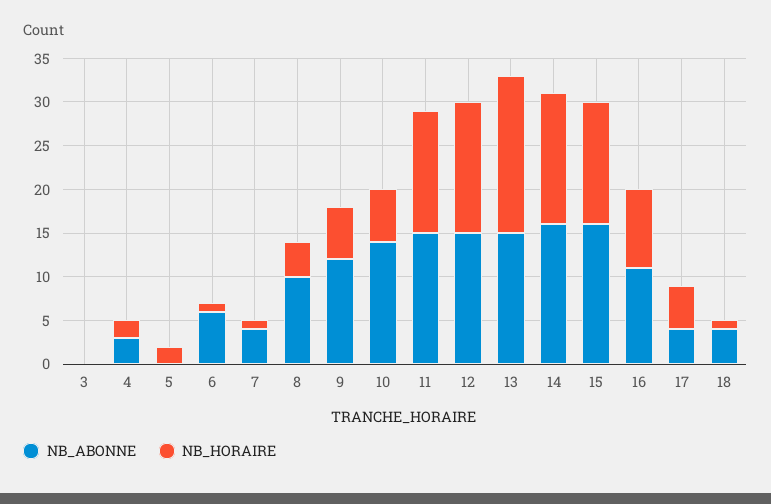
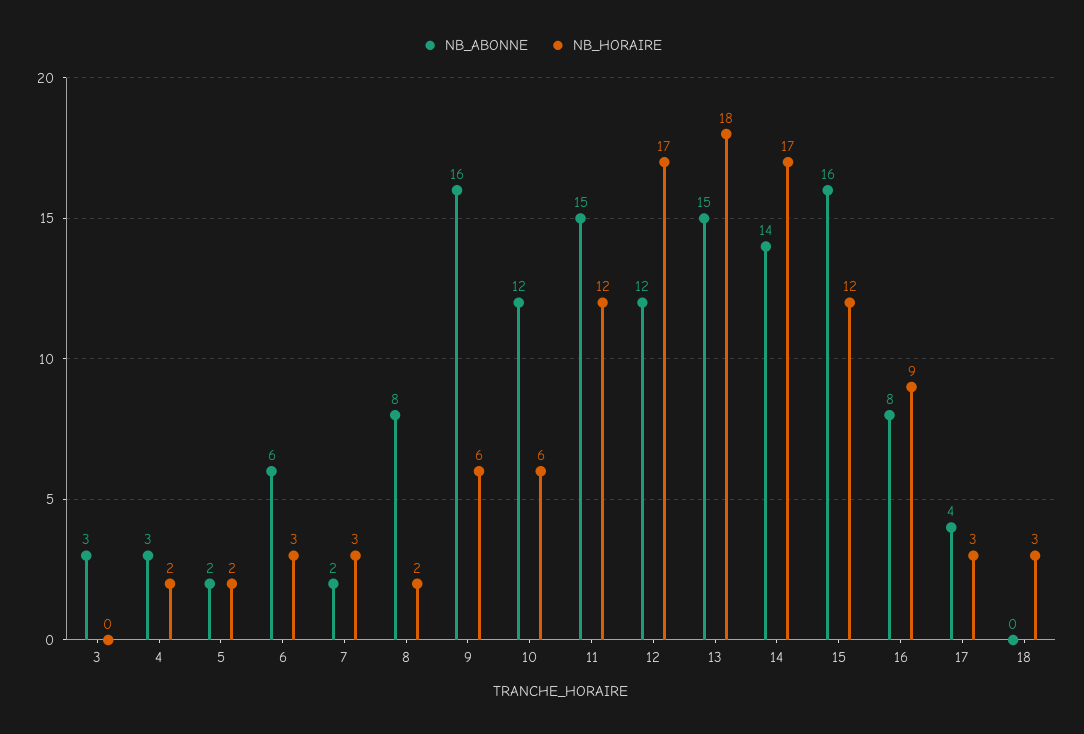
NB_ABONNE, 3: 0 -> 3
NB_ABONNE, 5: 0 -> 2
NB_HORAIRE, 6: 1 -> 3
NB_ABONNE, 7: 4 -> 2
NB_HORAIRE, 7: 1 -> 3
NB_ABONNE, 8: 10 -> 8
NB_HORAIRE, 8: 4 -> 2
NB_ABONNE, 9: 12 -> 16
NB_ABONNE, 10: 14 -> 12
NB_HORAIRE, 11: 14 -> 12
NB_ABONNE, 12: 15 -> 12
NB_HORAIRE, 12: 15 -> 17
NB_ABONNE, 14: 16 -> 14
NB_HORAIRE, 14: 15 -> 17
NB_HORAIRE, 15: 14 -> 12
NB_ABONNE, 16: 11 -> 8
NB_HORAIRE, 17: 5 -> 3
NB_ABONNE, 18: 4 -> 0
NB_HORAIRE, 18: 1 -> 3

